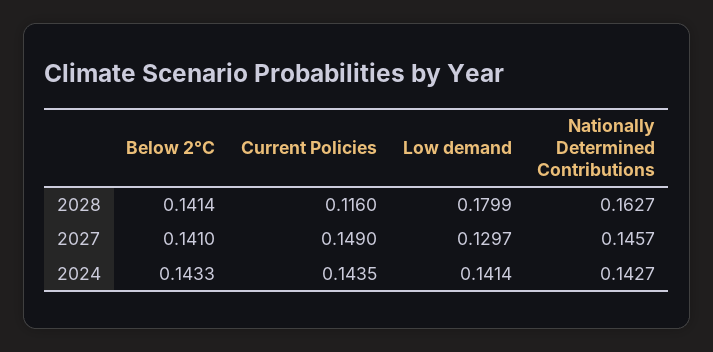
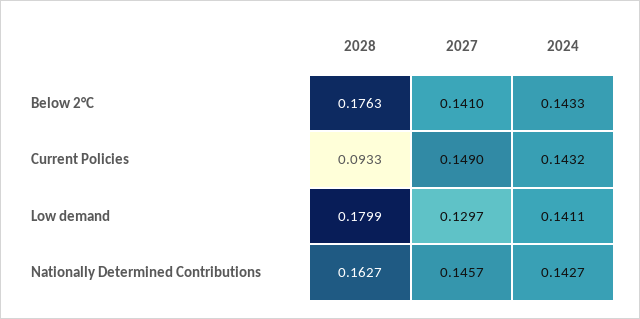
Below 2°C, 2028: 0.1414 -> 0.1763
Current Policies, 2028: 0.116 -> 0.0933
Current Policies, 2024: 0.1435 -> 0.1432
Low demand, 2024: 0.1414 -> 0.1411

